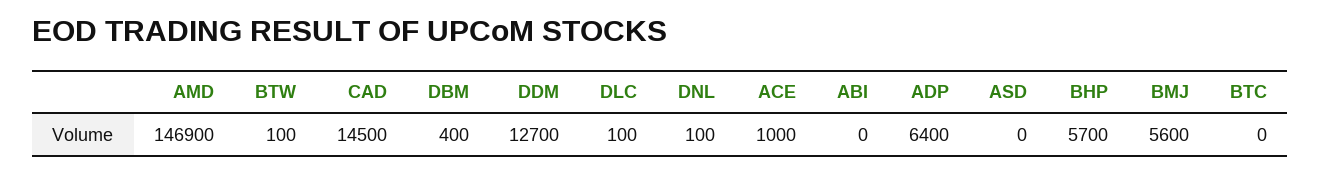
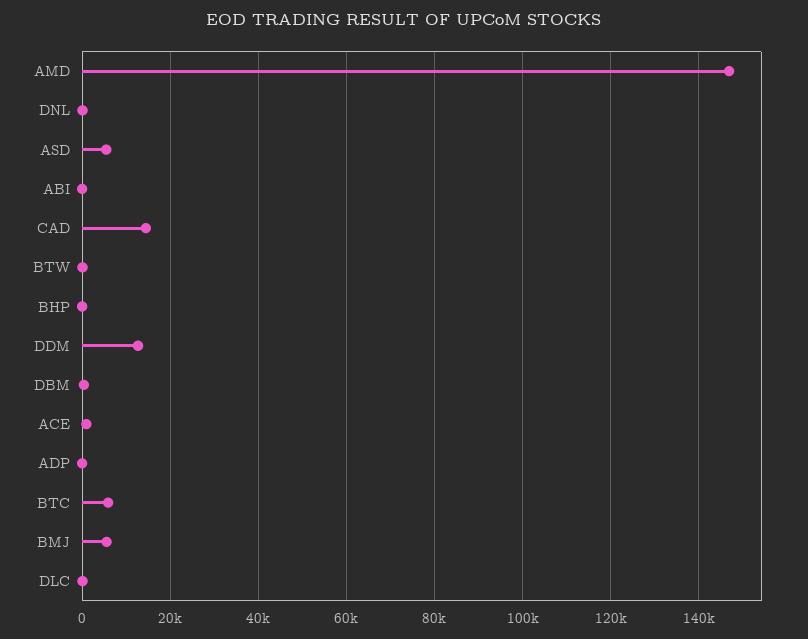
ADP: 6400 -> 0
ASD: 0 -> 6000
BHP: 5700 -> 0
BTC: 0 -> 6000

